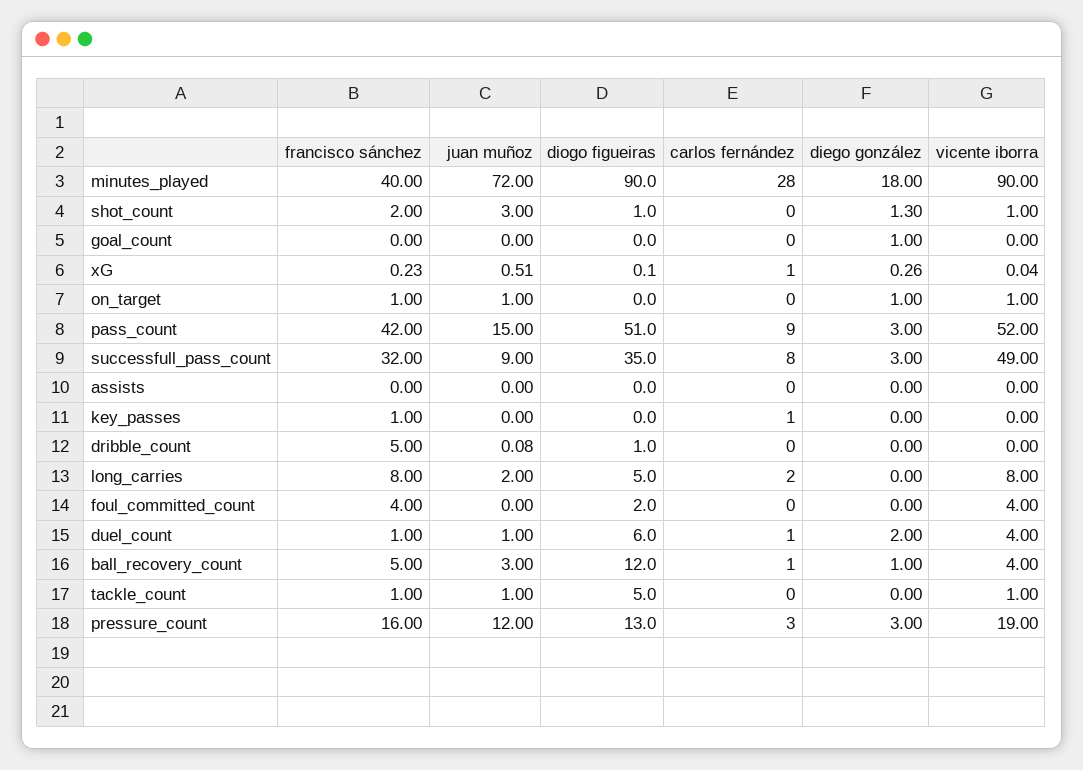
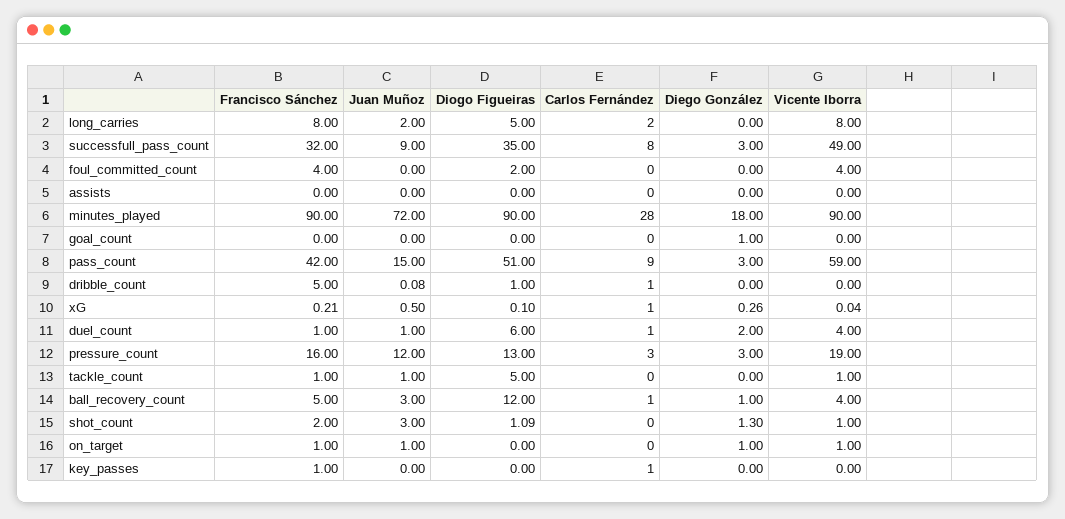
francisco sánchez, minutes_played: 40 -> 90
diogo figueiras, shot_count: 1 -> 1.09
francisco sánchez, xG: 0.23 -> 0.21
juan muñoz, xG: 0.51 -> 0.5
vicente iborra, pass_count: 52 -> 59
carlos fernández, dribble_count: 0 -> 1

